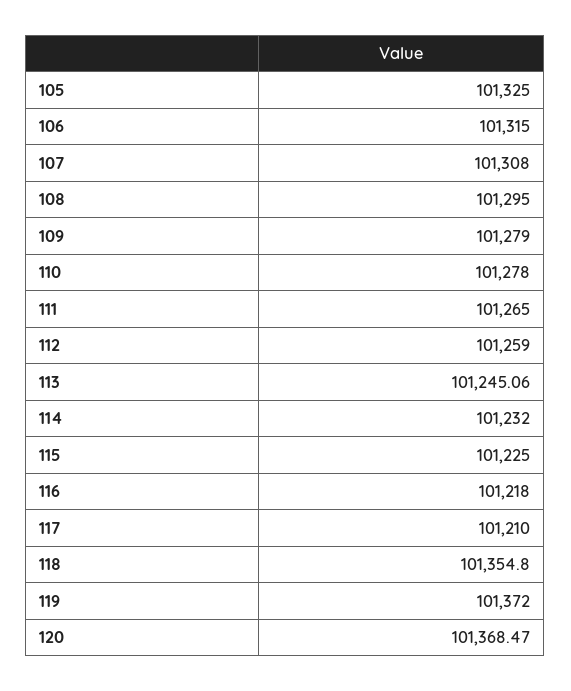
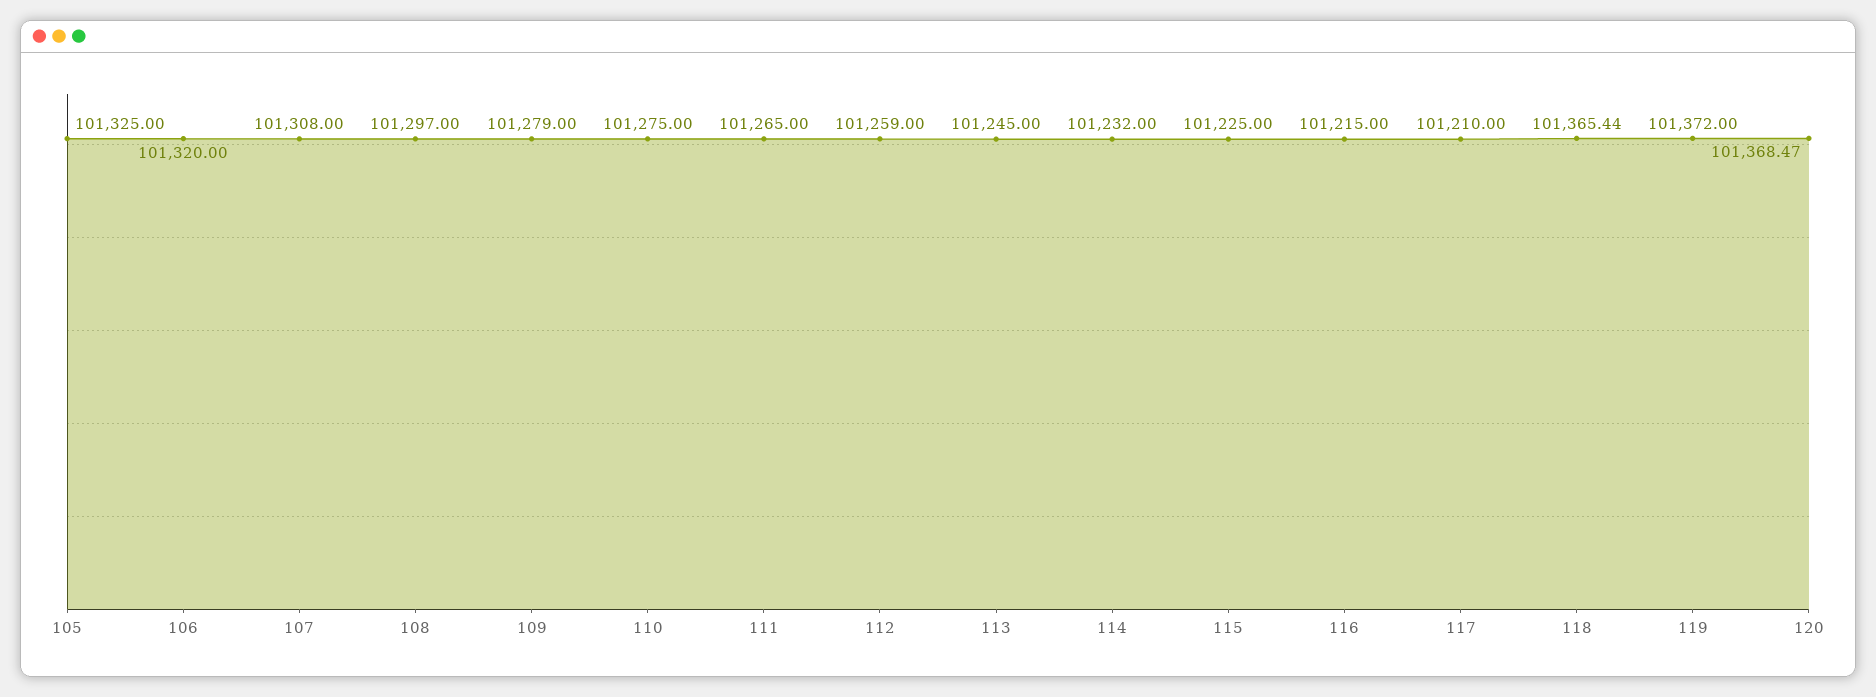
106: 101315 -> 101320
108: 101295 -> 101297
110: 101278 -> 101275
113: 101245.06 -> 101245
116: 101218 -> 101215
118: 101354.8 -> 101365.44

